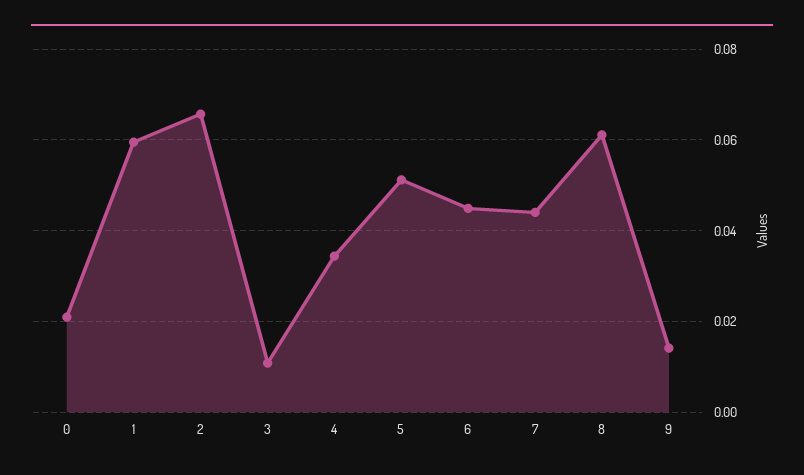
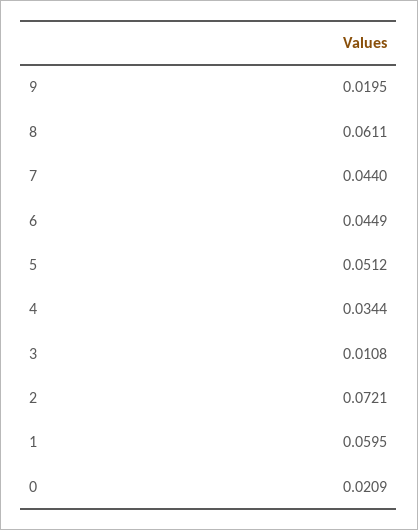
2: 0.066 -> 0.0721
9: 0.014 -> 0.0195

